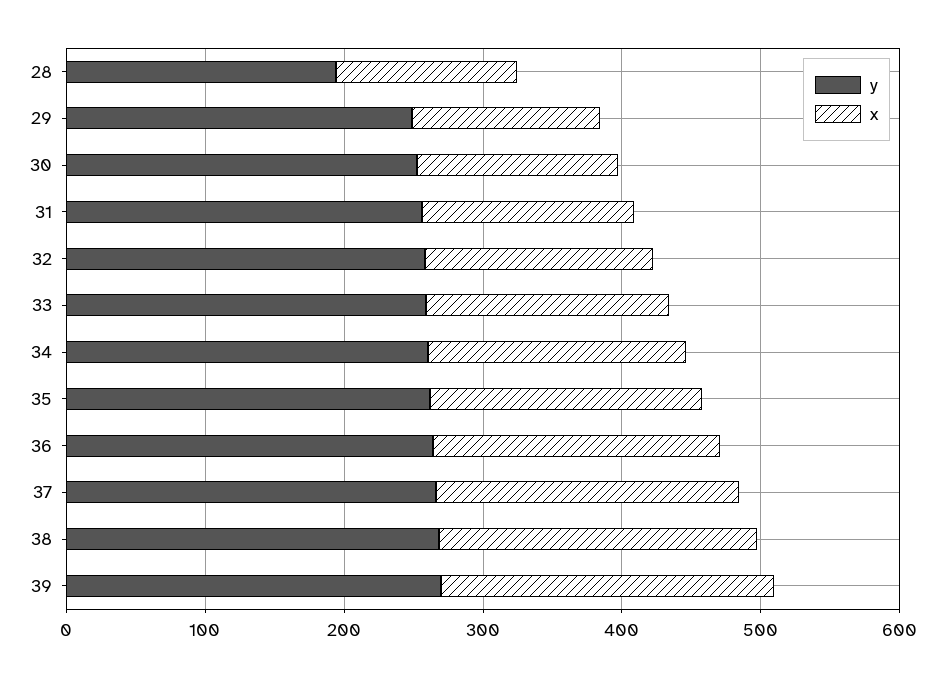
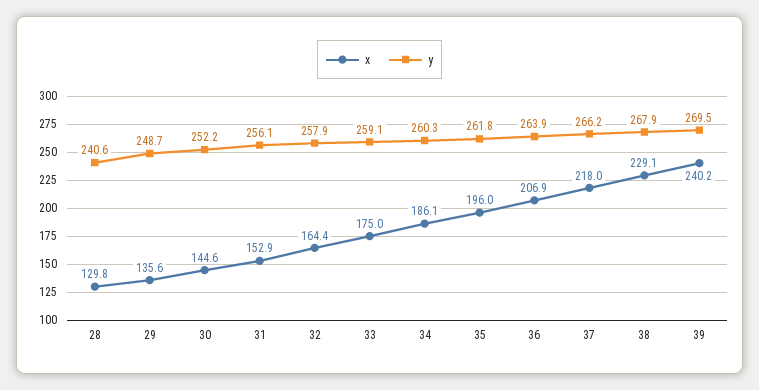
y, 28: 200 -> 240.6

